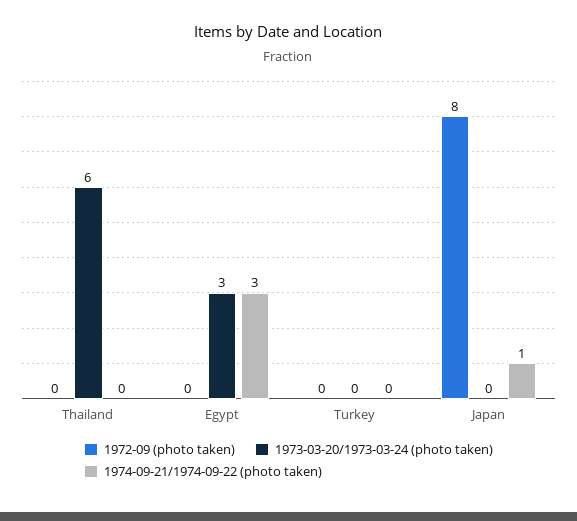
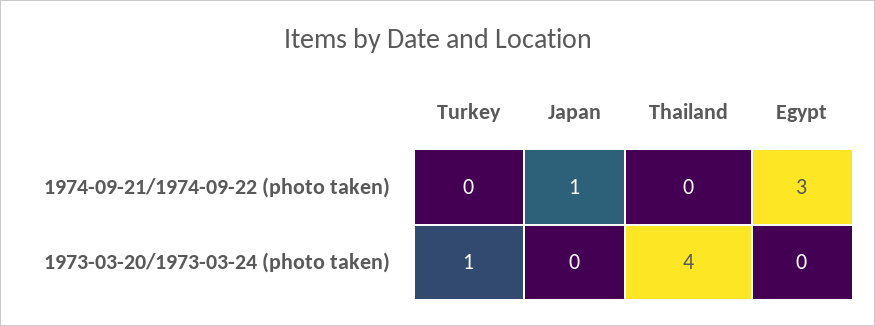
1972-09 (photo taken), Thailand: 0 -> none
1973-03-20/1973-03-24 (photo taken), Thailand: 6 -> 4
1972-09 (photo taken), Egypt: 0 -> none
1973-03-20/1973-03-24 (photo taken), Egypt: 3 -> 0
1972-09 (photo taken), Turkey: 0 -> none
1973-03-20/1973-03-24 (photo taken), Turkey: 0 -> 1
1972-09 (photo taken), Japan: 8 -> none

